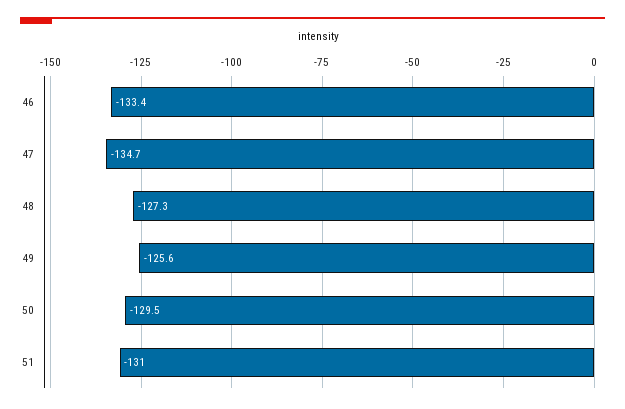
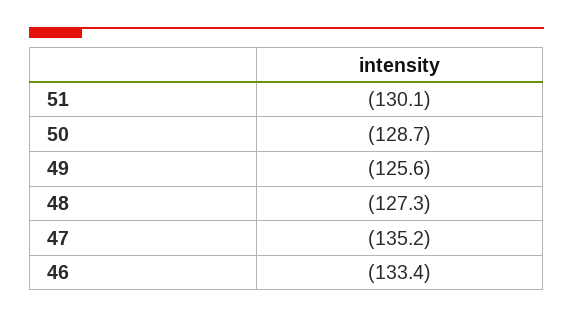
47: -134.7 -> -135.2
50: -129.5 -> -128.7
51: -131 -> -130.1

